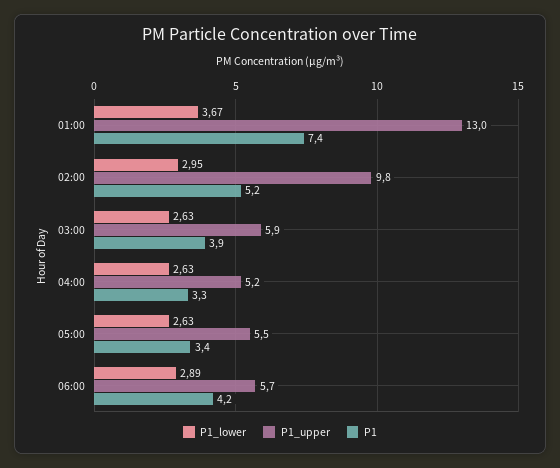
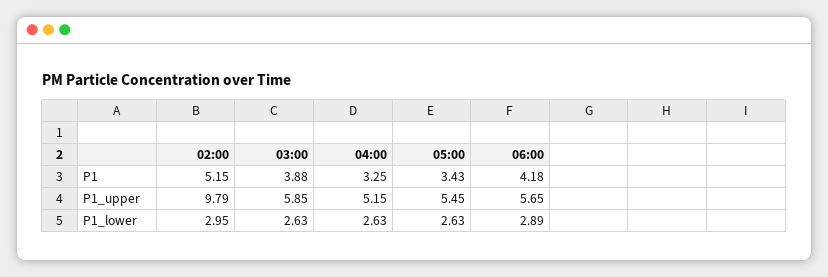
P1_lower, 01:00: 3.67 -> none
P1_upper, 01:00: 13 -> none
P1, 01:00: 7.4 -> none

